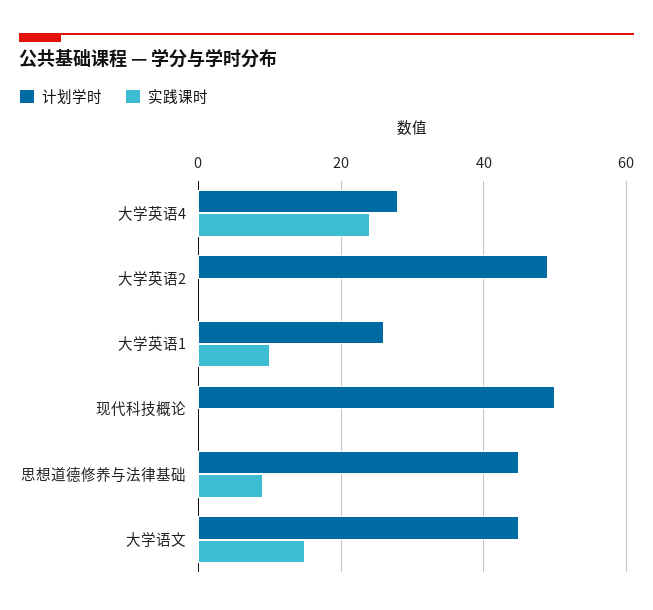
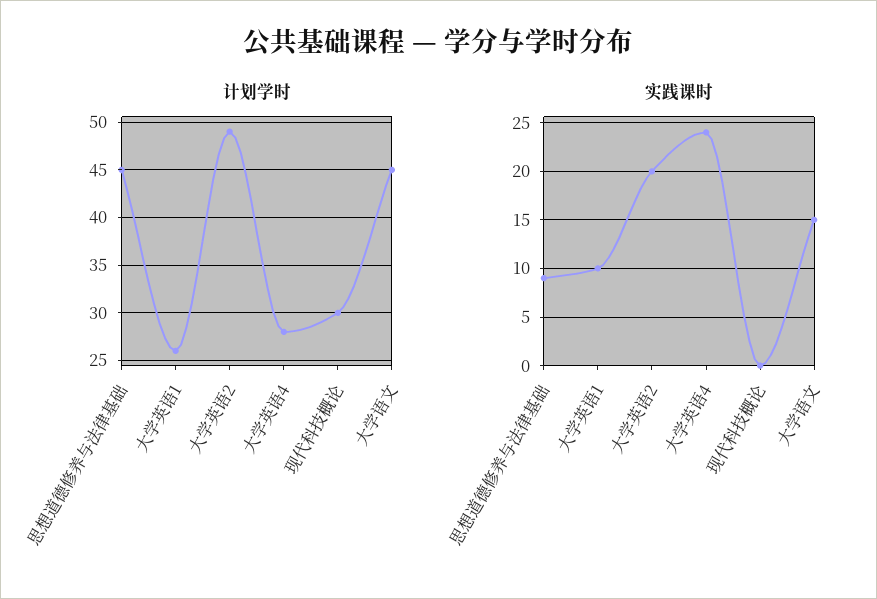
实践课时, 大学英语2: 0 -> 20
计划学时, 现代科技概论: 50 -> 30

